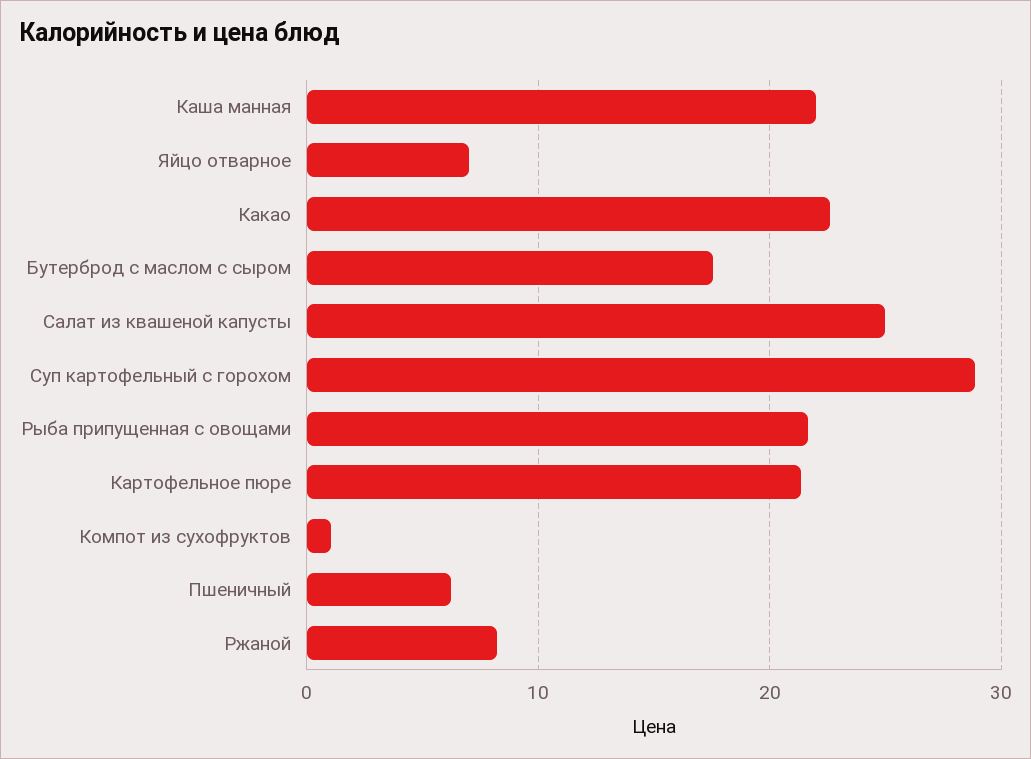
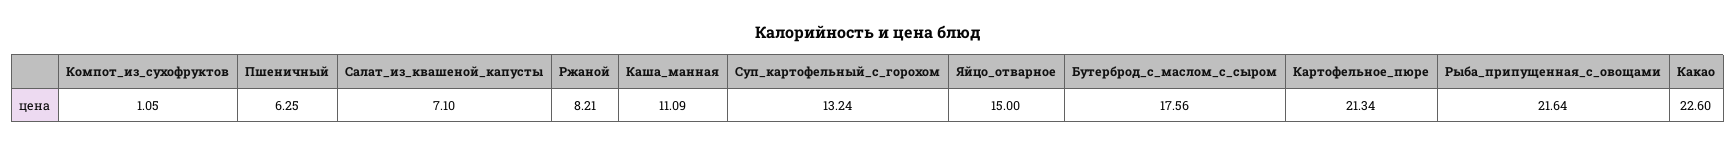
Каша манная: 22 -> 11.09
Яйцо отварное: 7 -> 15
Салат из квашеной капусты: 25 -> 7.1
Суп картофельный с горохом: 29 -> 13.24

